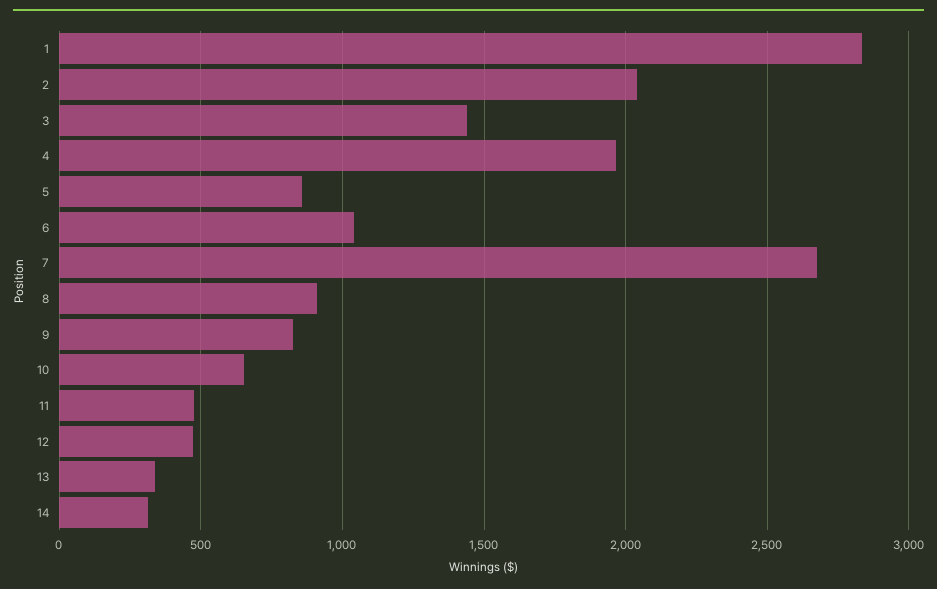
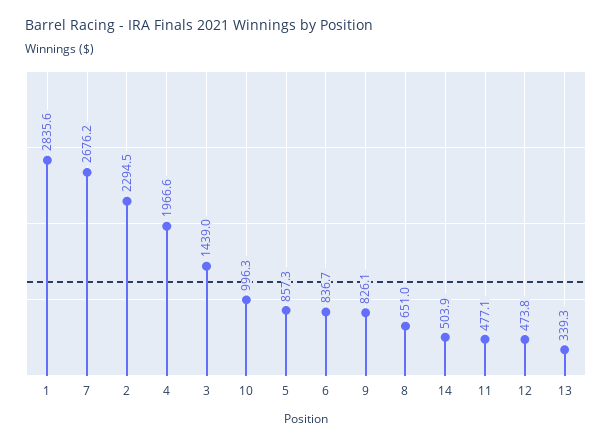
2: 2050 -> 2294.5
6: 1050 -> 836.7
8: 900 -> 651
10: 650 -> 996.3
14: 300 -> 503.9

